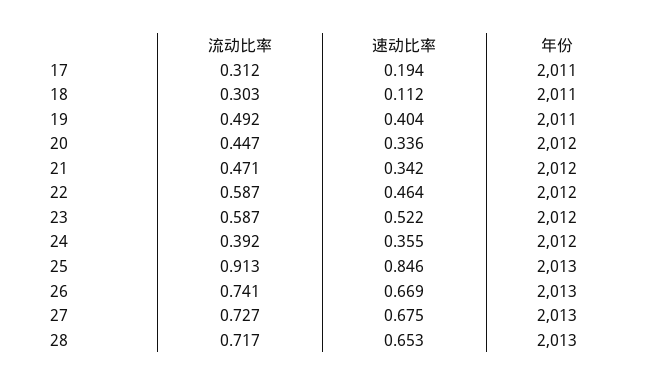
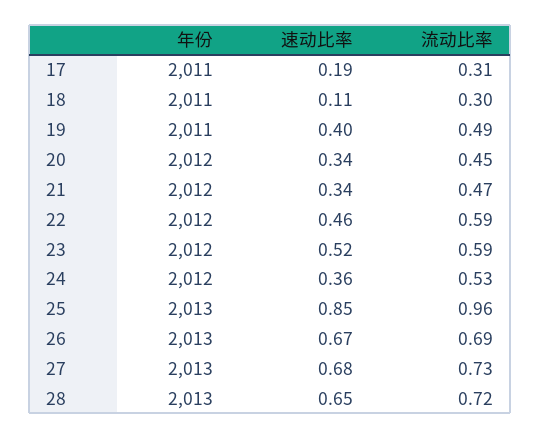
流动比率, 24: 0.392 -> 0.53
流动比率, 25: 0.913 -> 0.96
流动比率, 26: 0.741 -> 0.69

